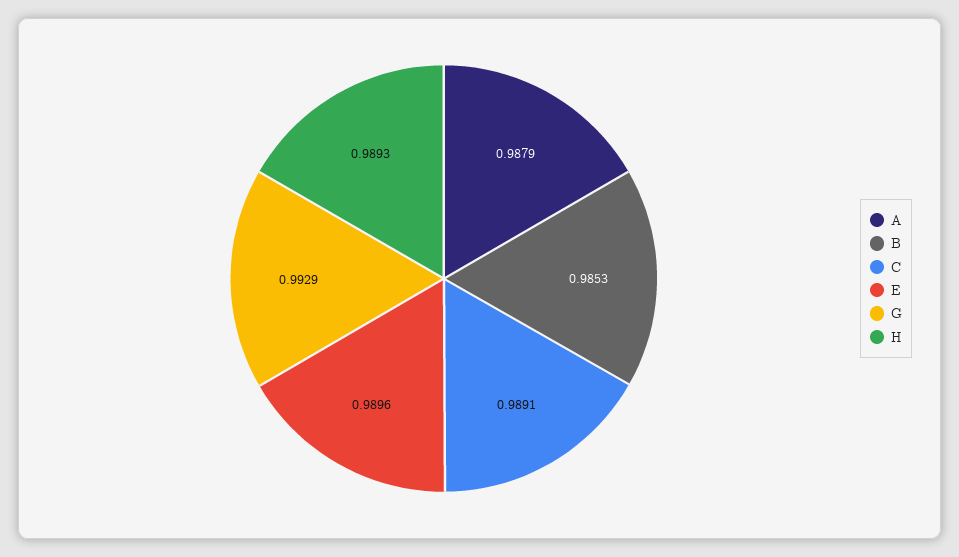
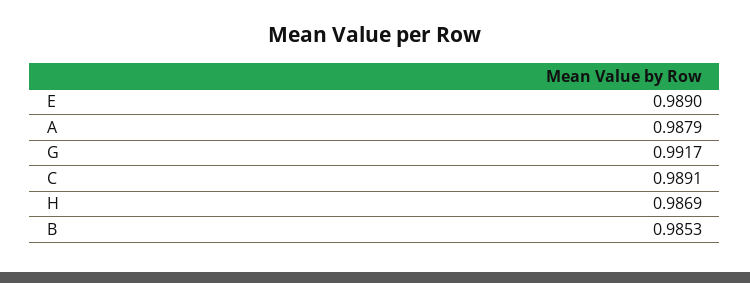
E: 0.9896 -> 0.989
G: 0.9929 -> 0.9917
H: 0.9893 -> 0.9869

